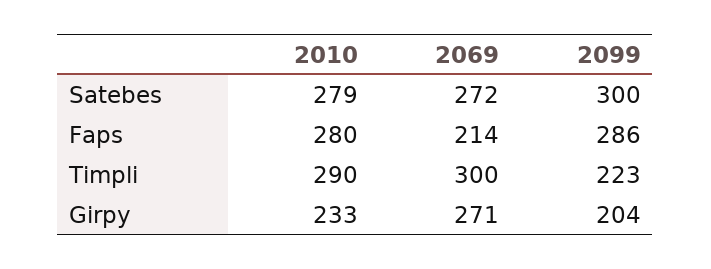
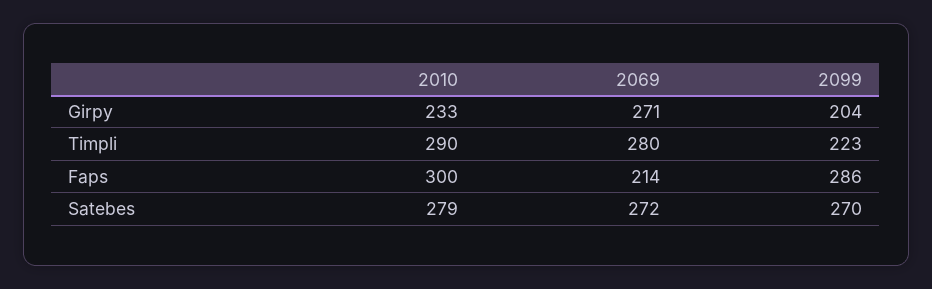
2099, Satebes: 300 -> 270
2010, Faps: 280 -> 300
2069, Timpli: 300 -> 280

